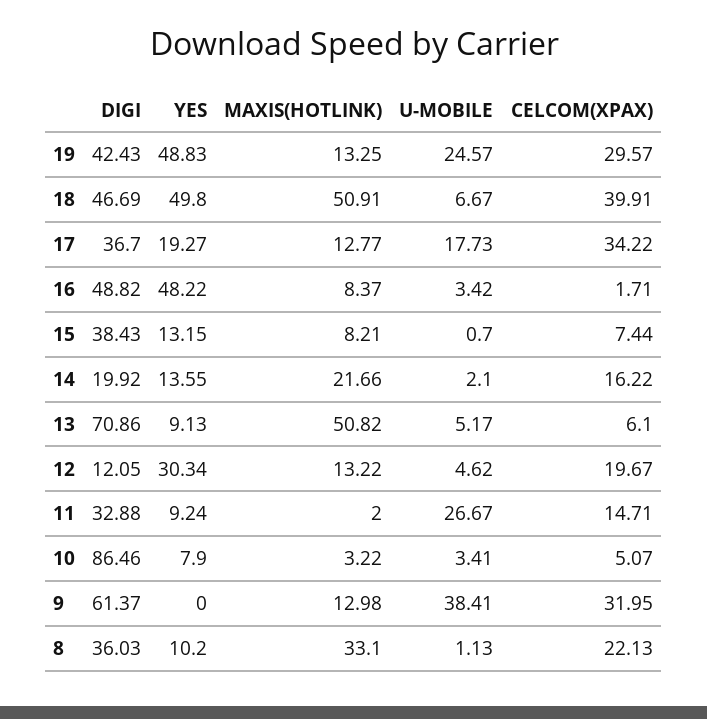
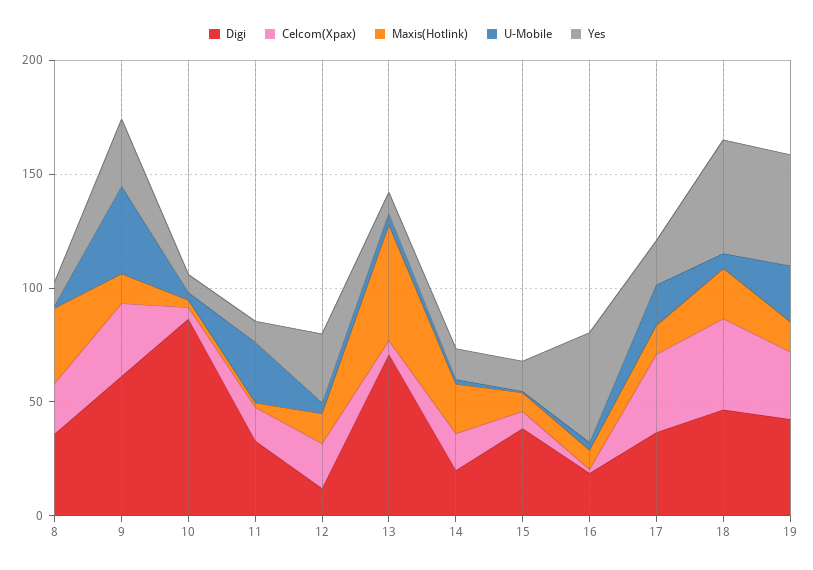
MAXIS(HOTLINK), 18: 50.91 -> 20
DIGI, 16: 48.82 -> 20
YES, 9: 0 -> 30

